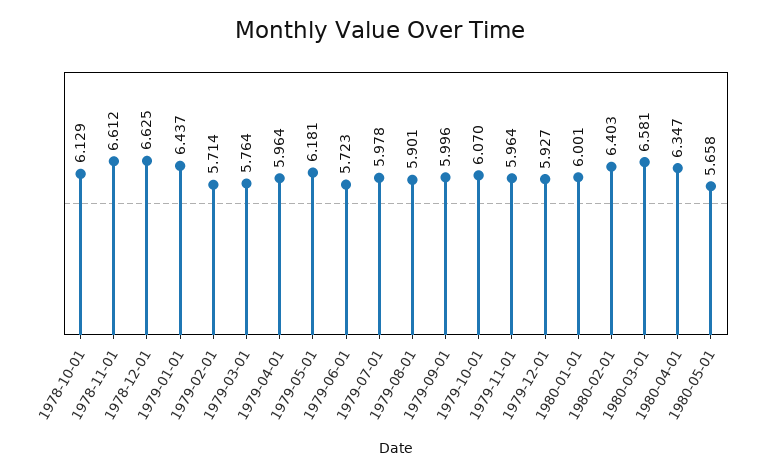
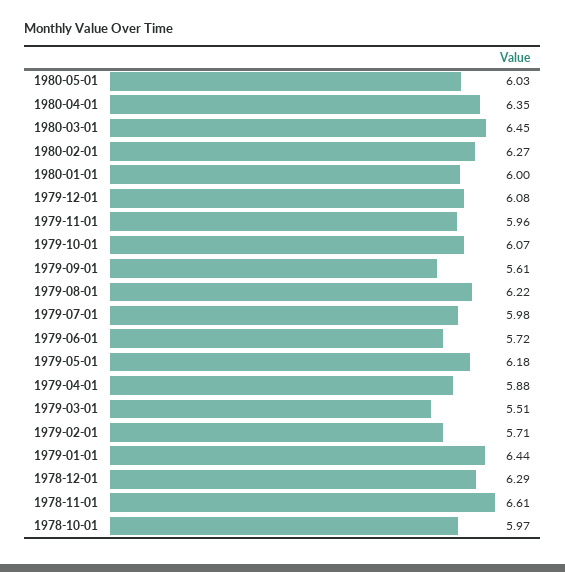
1978-10-01: 6.129 -> 5.97
1978-12-01: 6.625 -> 6.29
1979-03-01: 5.764 -> 5.51
1979-04-01: 5.964 -> 5.88
1979-08-01: 5.901 -> 6.22
1979-09-01: 5.996 -> 5.61
1979-12-01: 5.927 -> 6.08
1980-02-01: 6.403 -> 6.27
1980-03-01: 6.581 -> 6.45
1980-05-01: 5.658 -> 6.03

